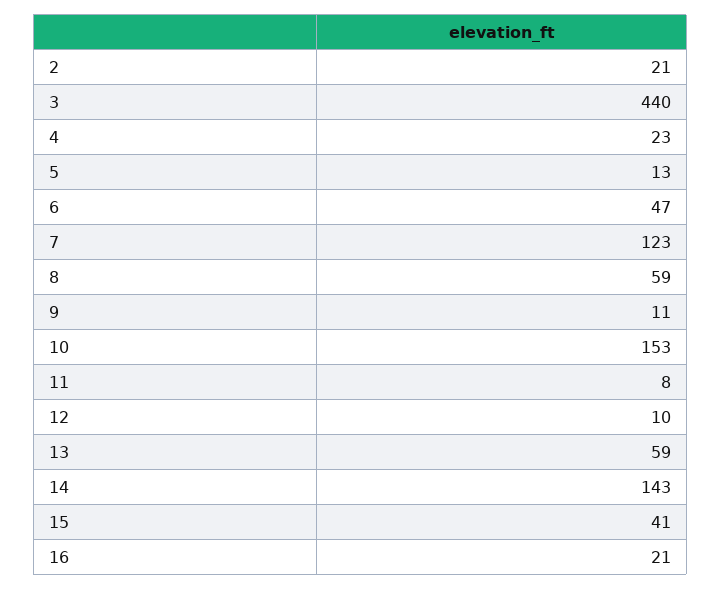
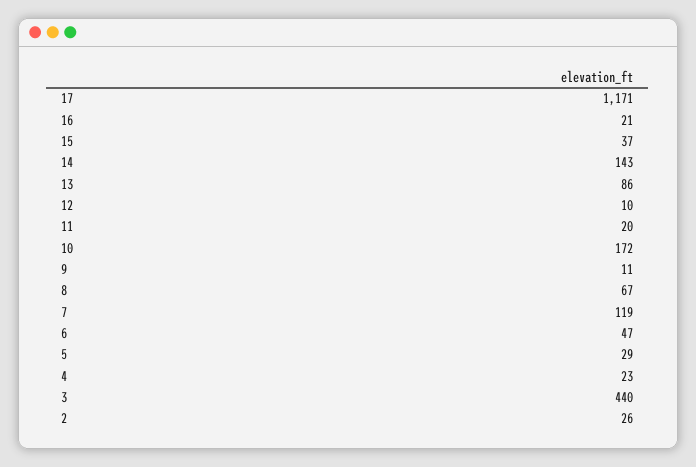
2: 21 -> 26
5: 13 -> 29
7: 123 -> 119
8: 59 -> 67
10: 153 -> 172
11: 8 -> 20
13: 59 -> 86
15: 41 -> 37
17: none -> 1171

